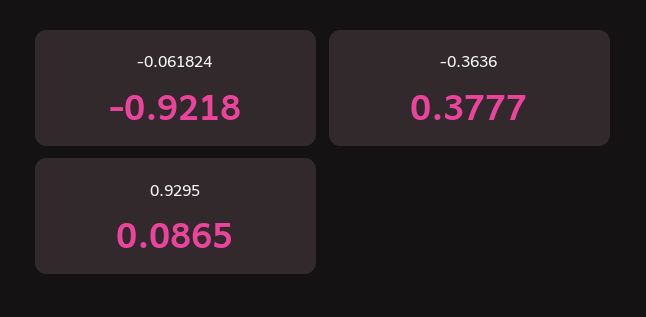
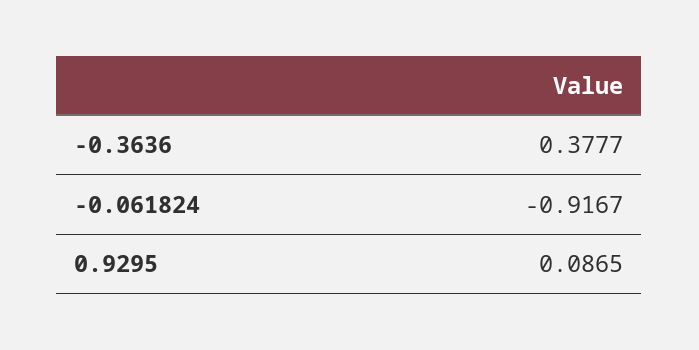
-0.061824: -0.9218 -> -0.9167

